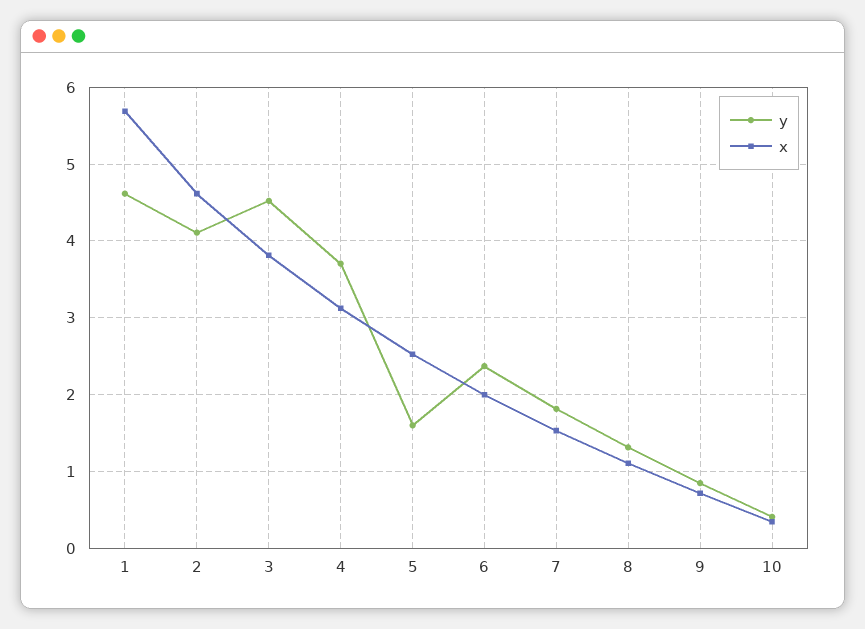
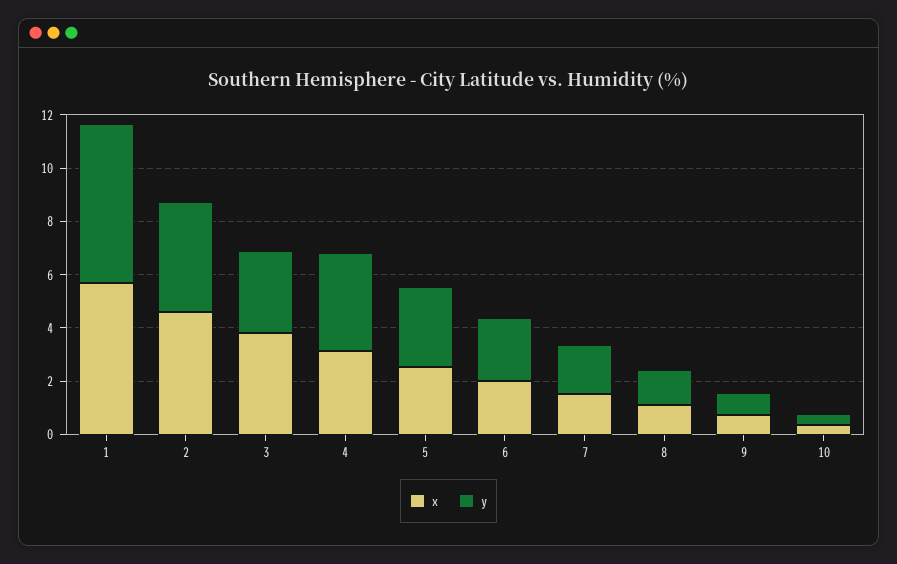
y, 1: 4.6 -> 6
y, 3: 4.5 -> 3
y, 5: 1.6 -> 3

